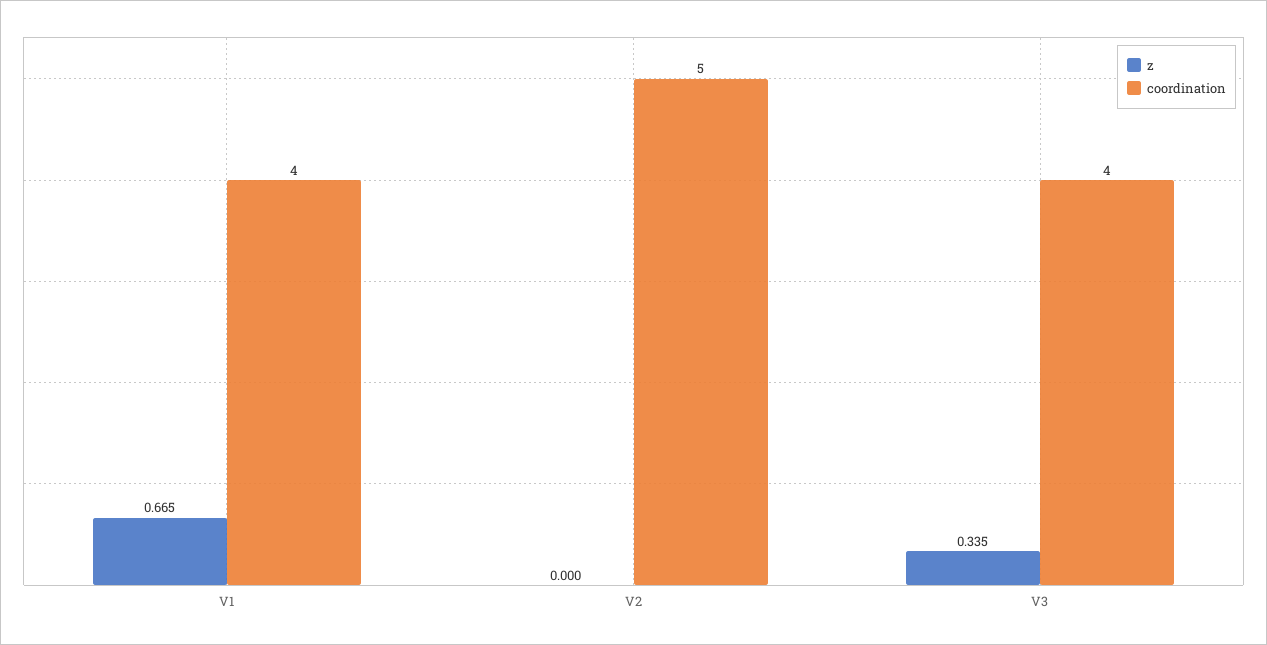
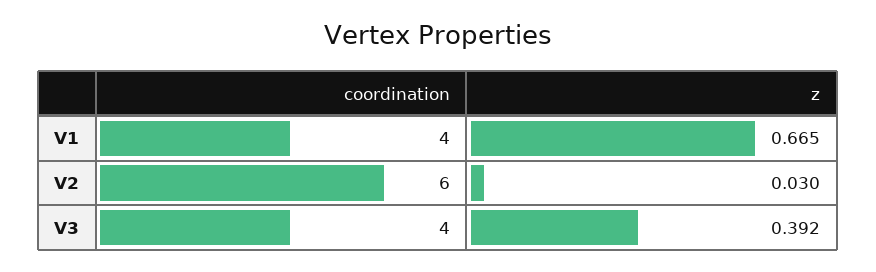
z, V2: 0 -> 0.03
coordination, V2: 5 -> 6
z, V3: 0.335 -> 0.392

